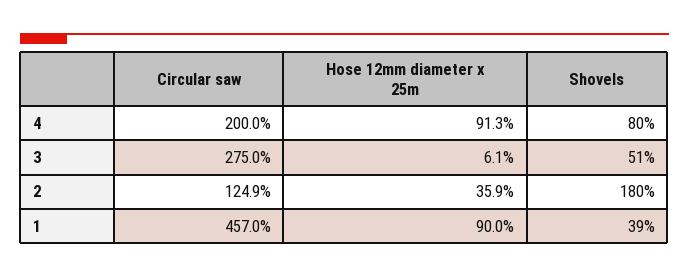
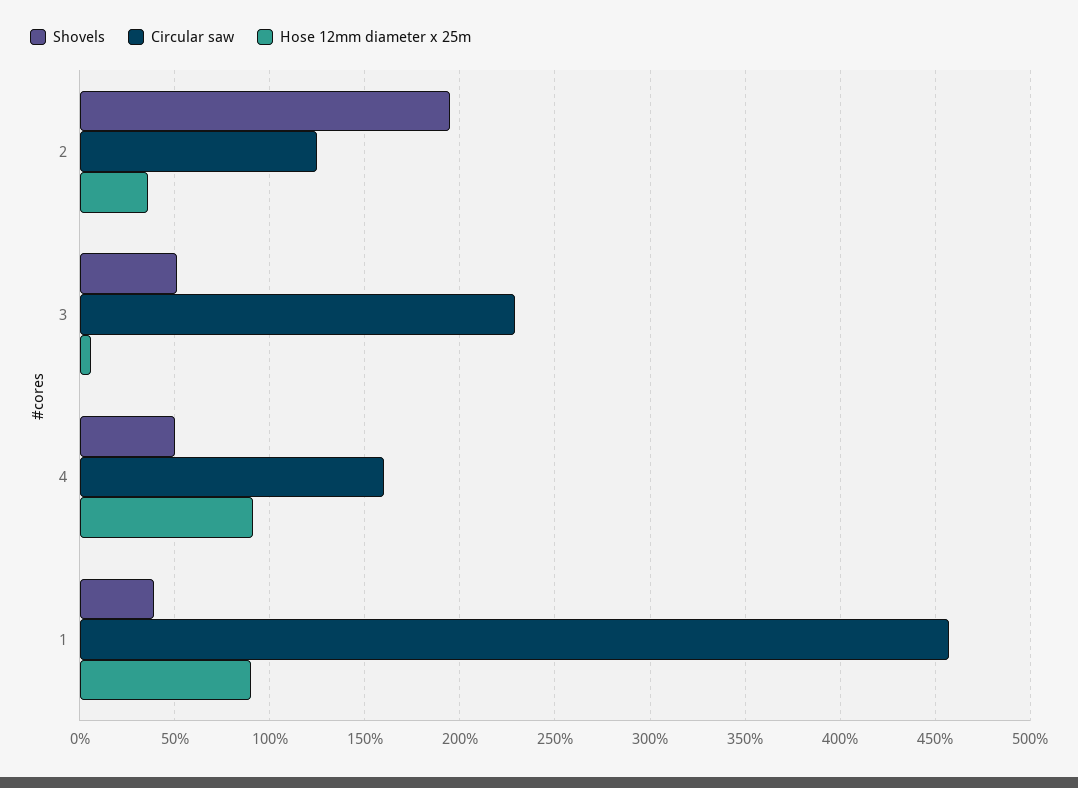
Circular saw, 4: 200 -> 160
Shovels, 4: 80 -> 50
Circular saw, 3: 275 -> 230
Shovels, 2: 180 -> 195

